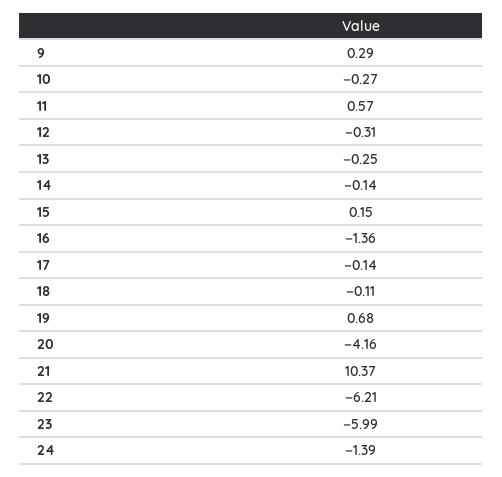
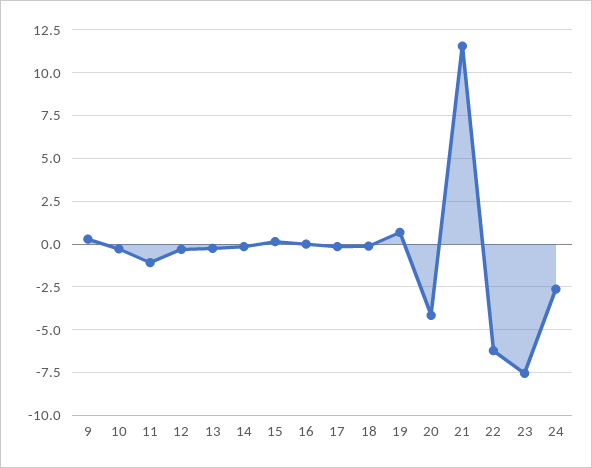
11: 0.57 -> -1
16: -1.36 -> 0
21: 10.37 -> 11.5
23: -5.99 -> -7.5
24: -1.39 -> -2.5

